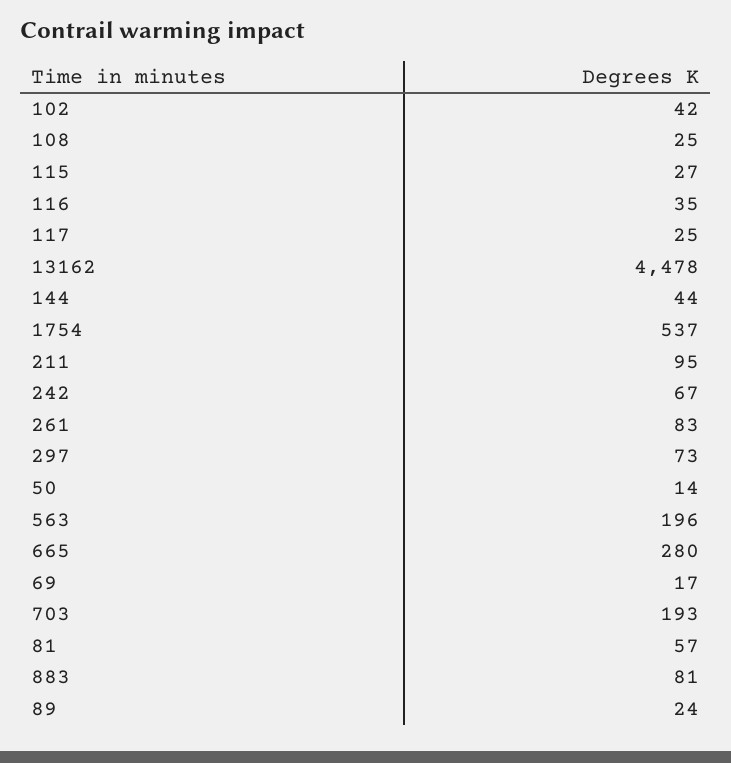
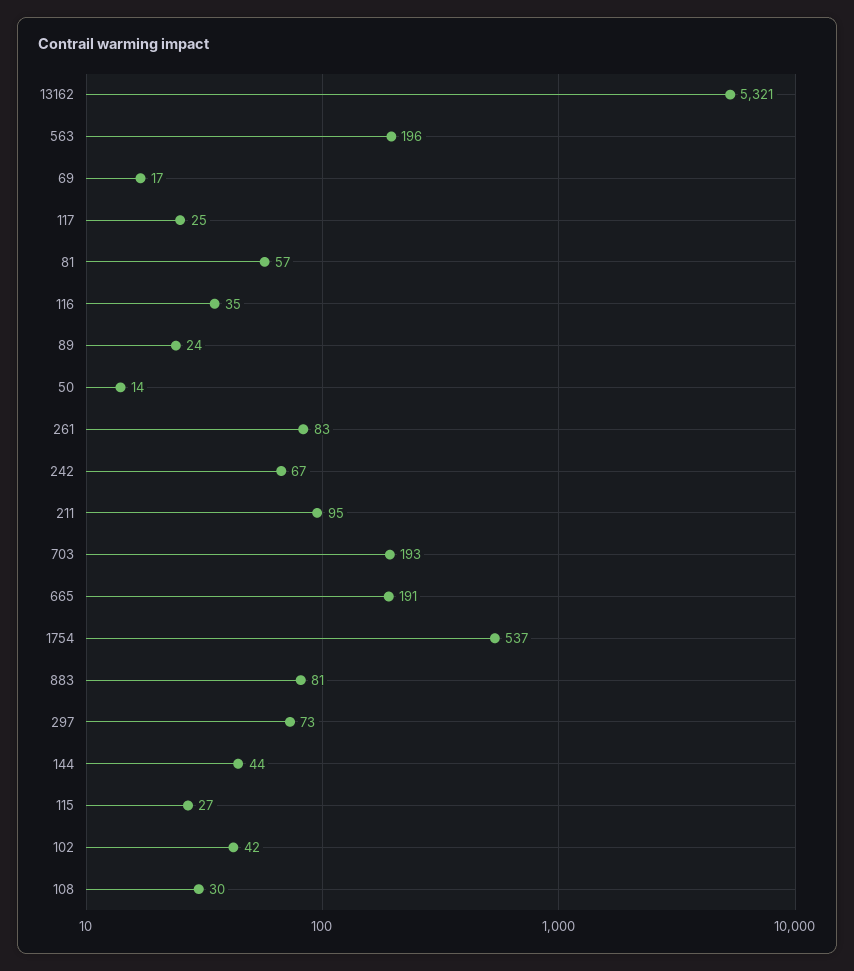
108: 25 -> 30
13162: 4478 -> 5321
665: 280 -> 191

